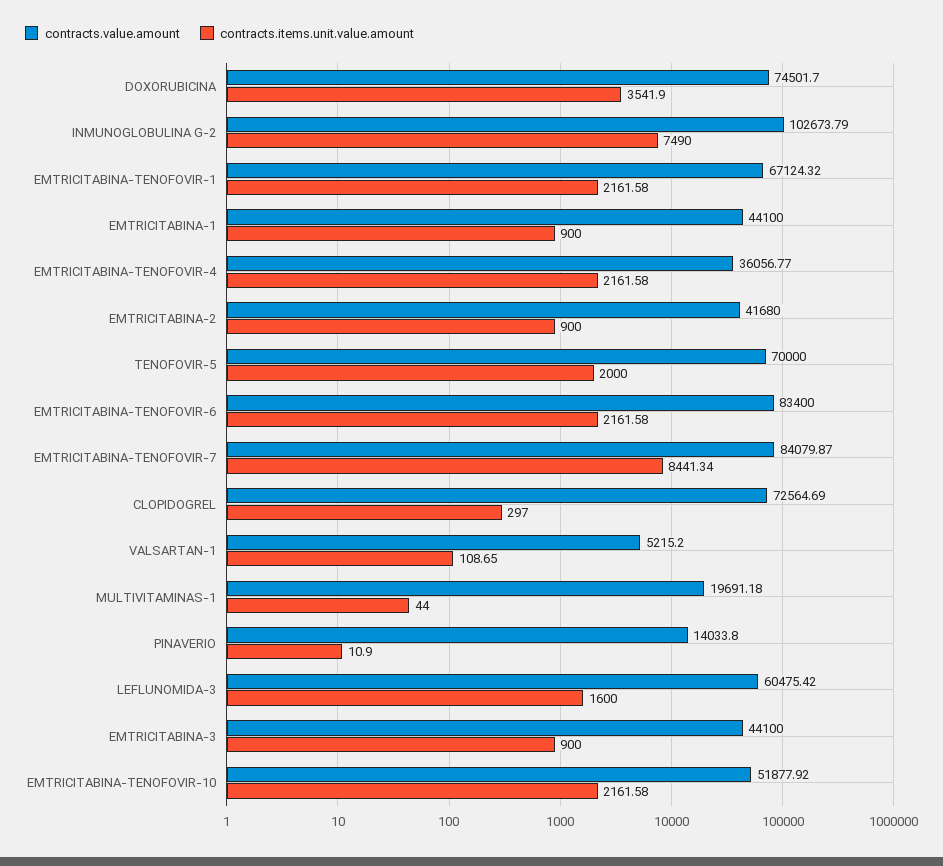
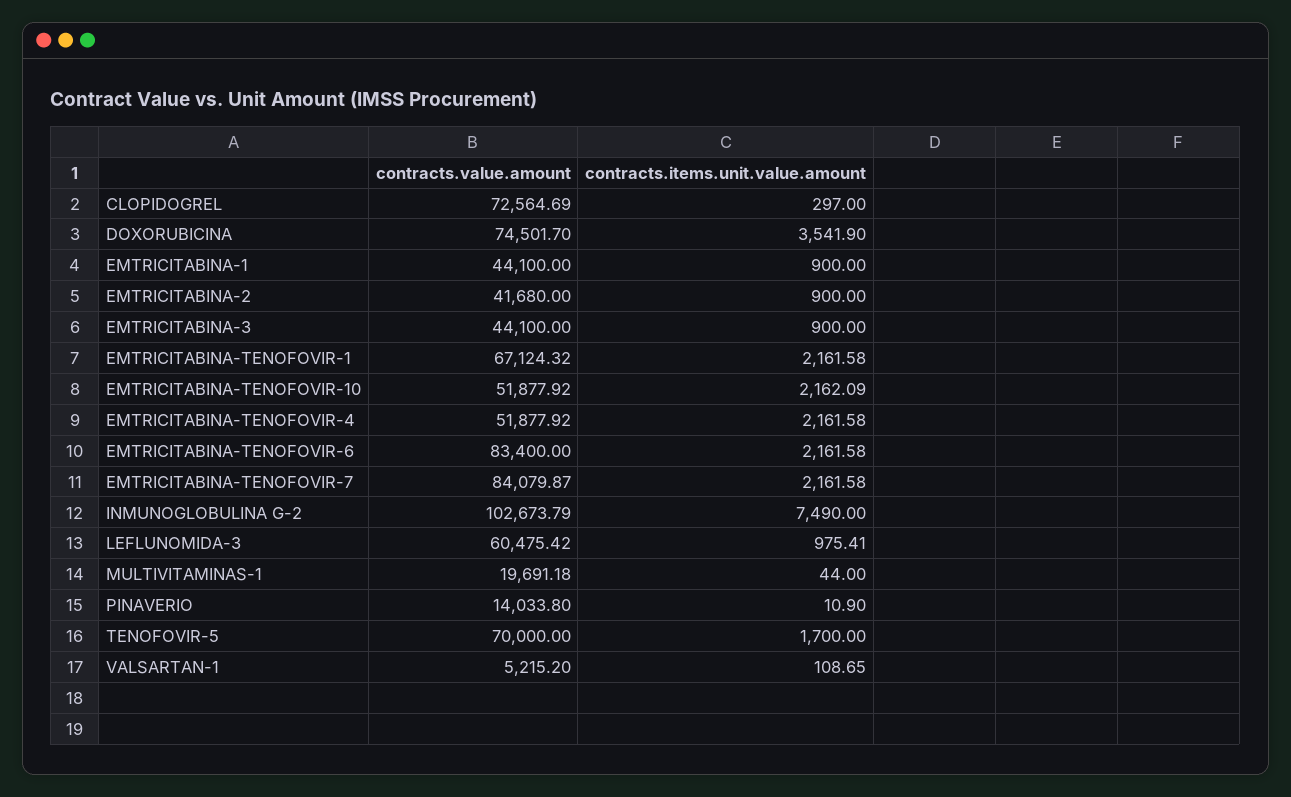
contracts.value.amount, EMTRICITABINA-TENOFOVIR-4: 36056.77 -> 51877.92
contracts.items.unit.value.amount, TENOFOVIR-5: 2000 -> 1700
contracts.items.unit.value.amount, EMTRICITABINA-TENOFOVIR-7: 8441.34 -> 2161.58
contracts.items.unit.value.amount, LEFLUNOMIDA-3: 1600 -> 975.41
contracts.items.unit.value.amount, EMTRICITABINA-TENOFOVIR-10: 2161.58 -> 2162.09

